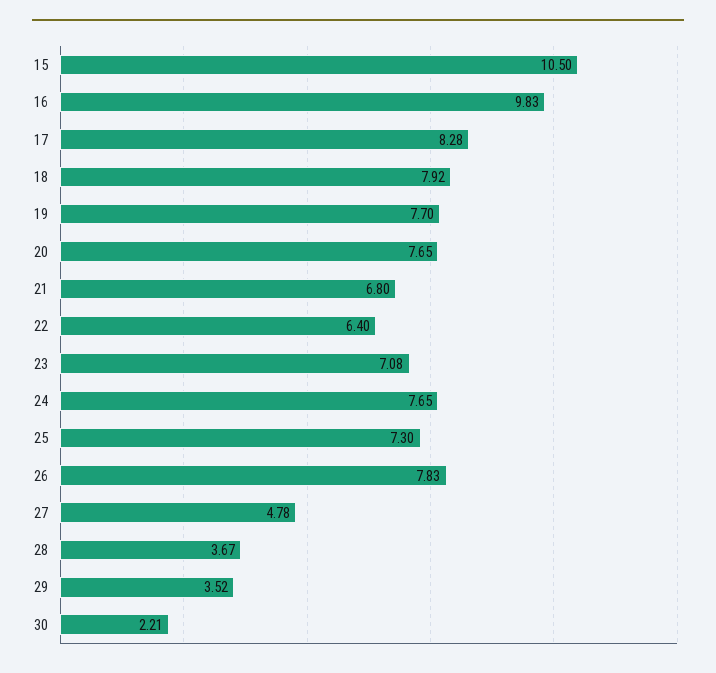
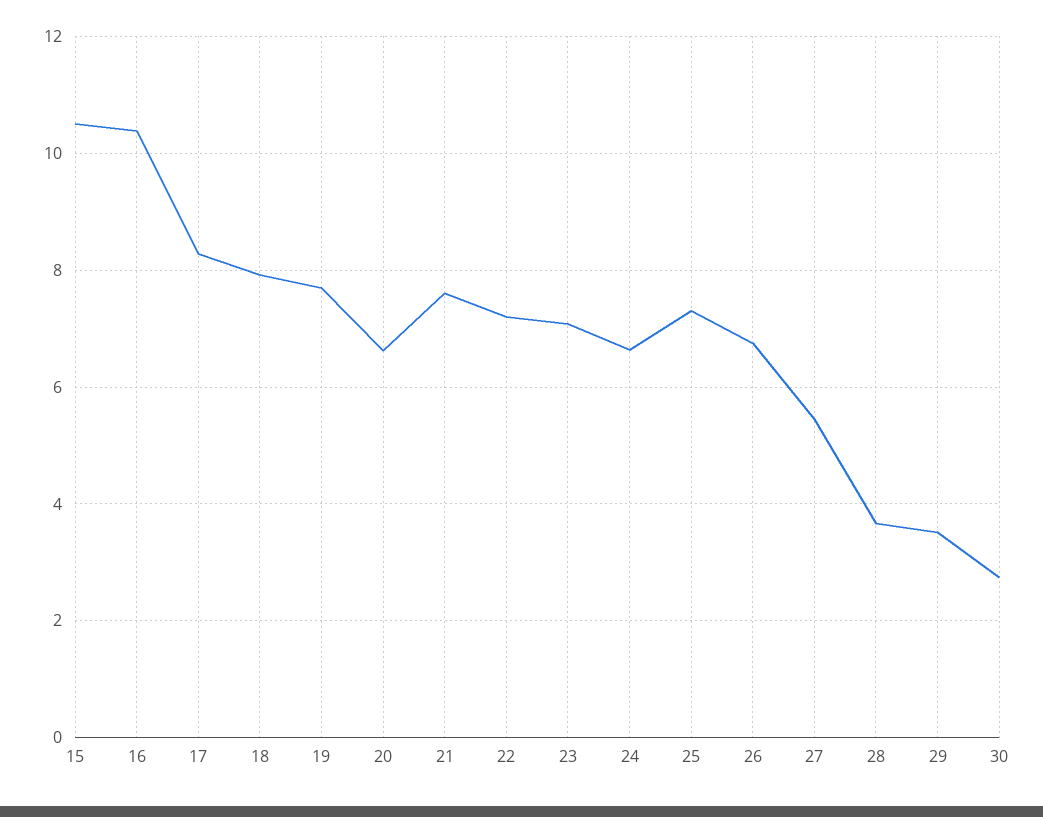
16: 9.83 -> 10.4
20: 7.65 -> 6.6
21: 6.8 -> 7.6
22: 6.4 -> 7.2
24: 7.65 -> 6.6
26: 7.83 -> 6.8
27: 4.78 -> 5.4
30: 2.21 -> 2.8

